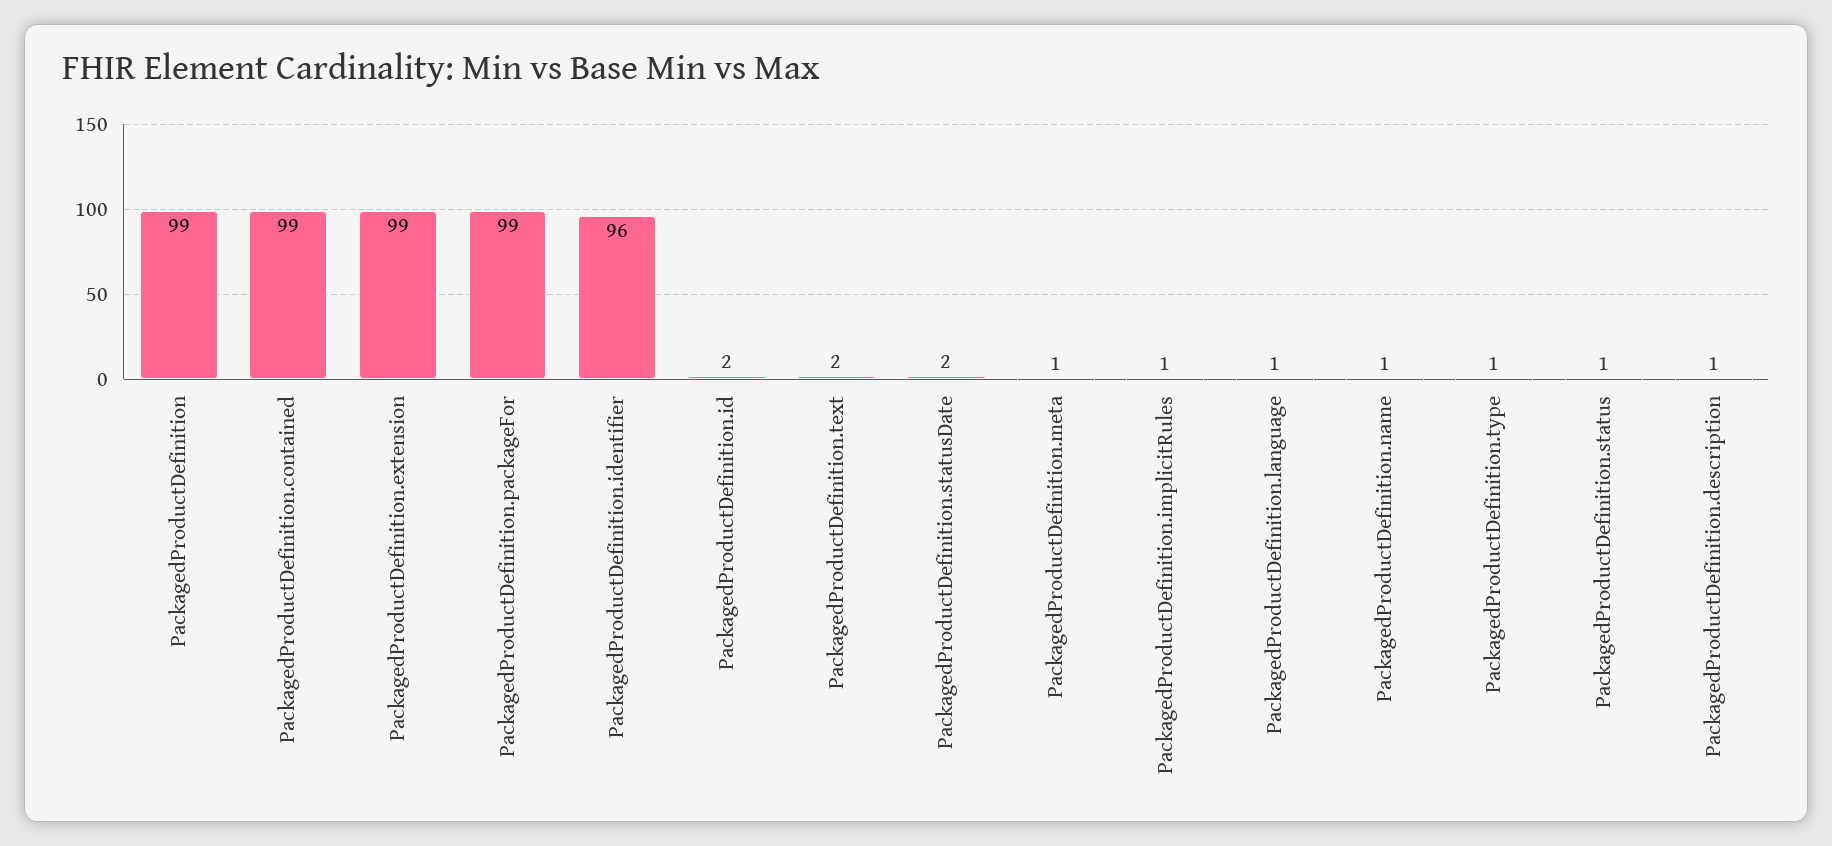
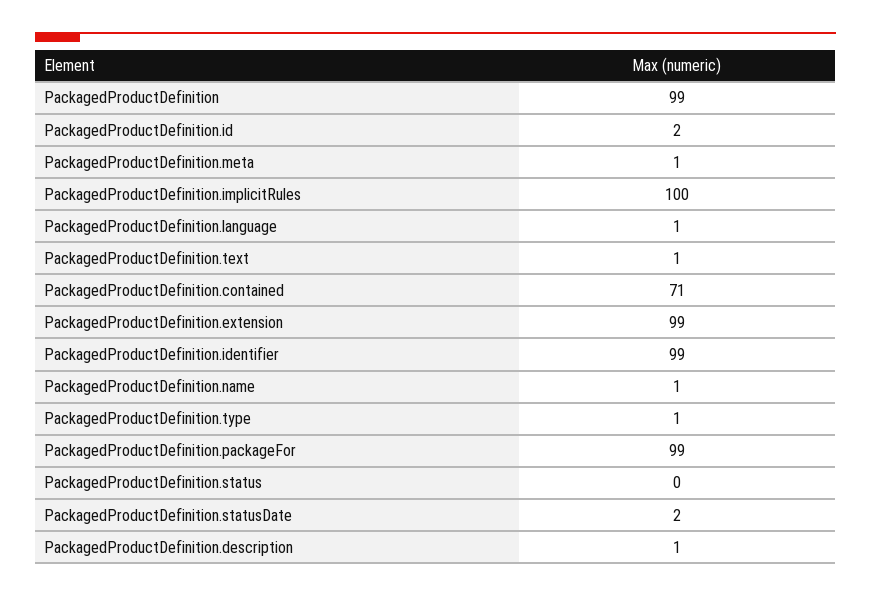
PackagedProductDefinition.contained: 99 -> 71
PackagedProductDefinition.identifier: 96 -> 99
PackagedProductDefinition.text: 2 -> 1
PackagedProductDefinition.implicitRules: 1 -> 100
PackagedProductDefinition.status: 1 -> 0

